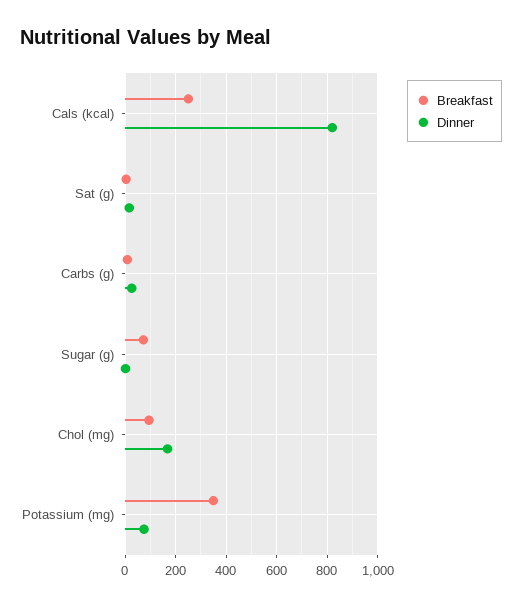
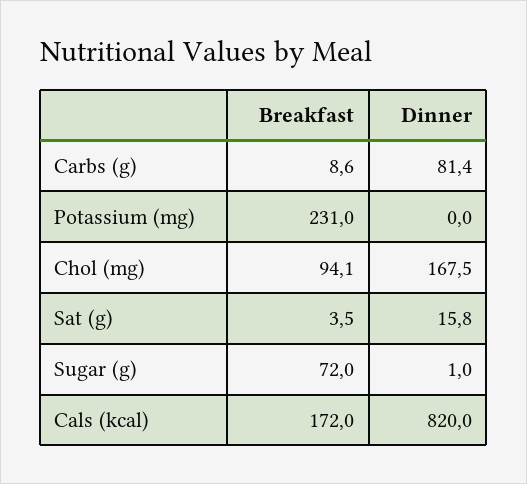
Breakfast, Cals (kcal): 250 -> 172
Dinner, Carbs (g): 25 -> 81.4
Breakfast, Potassium (mg): 350 -> 231
Dinner, Potassium (mg): 75 -> 0

